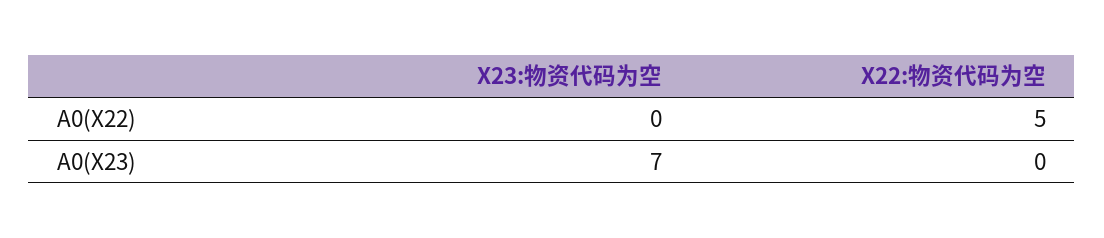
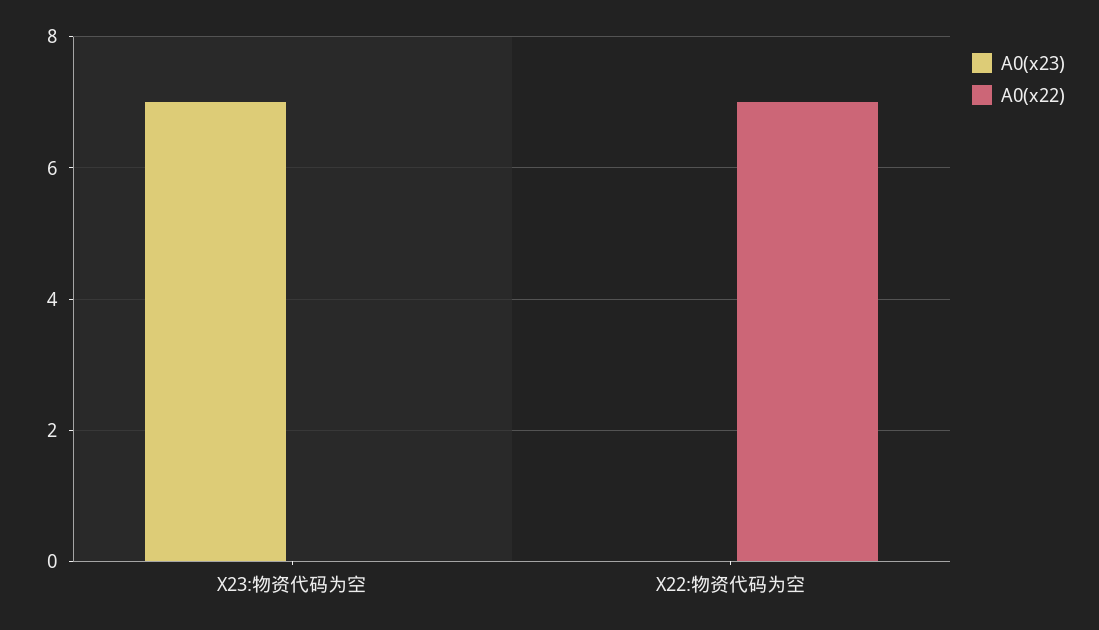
A0(X22), X22:物资代码为空: 5 -> 7

